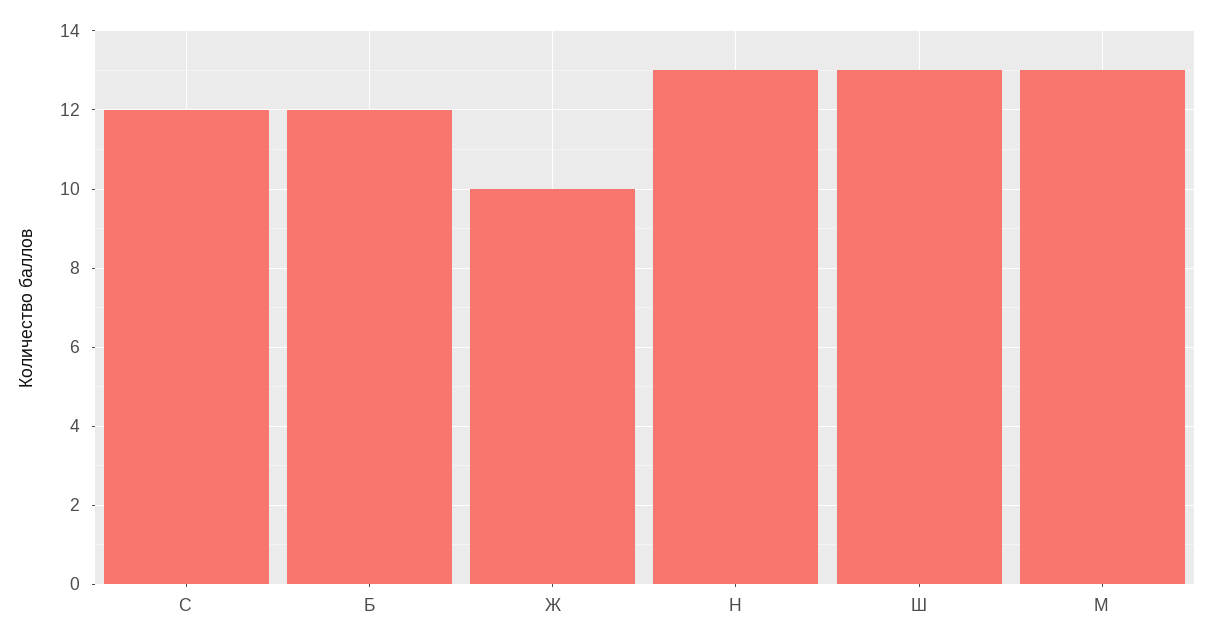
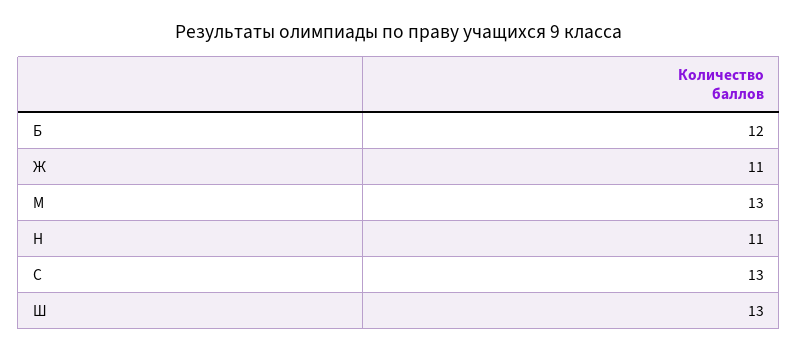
С: 12 -> 13
Ж: 10 -> 11
Н: 13 -> 11

